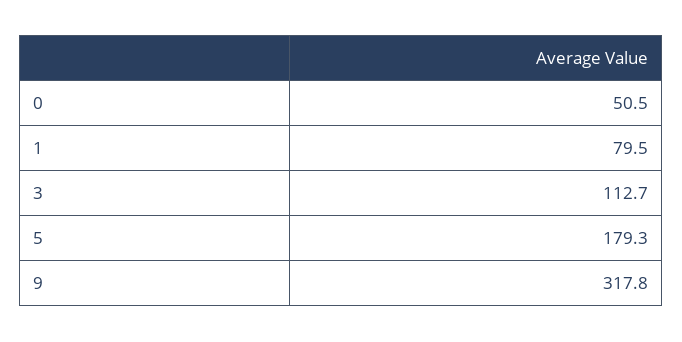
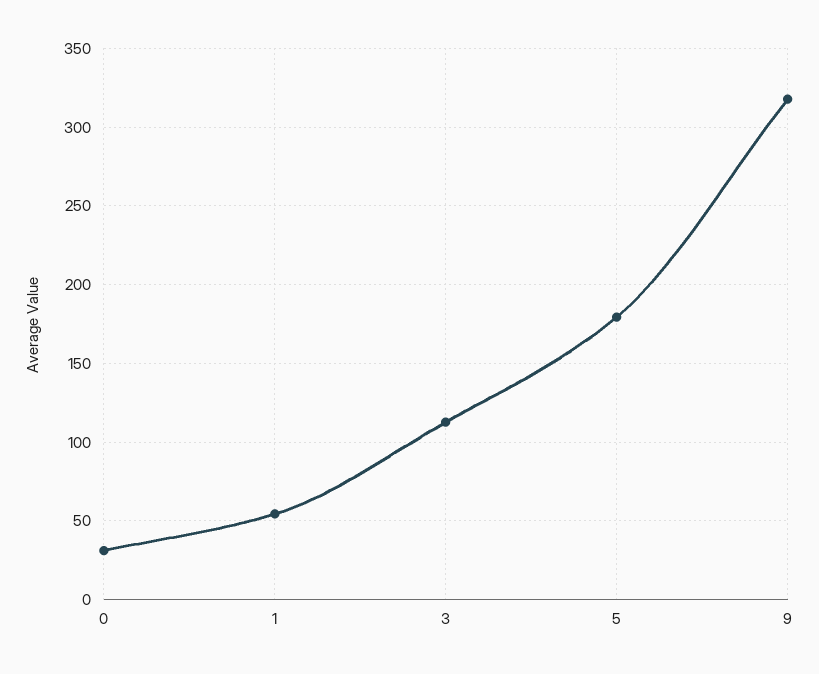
0: 50.5 -> 30
1: 79.5 -> 55

